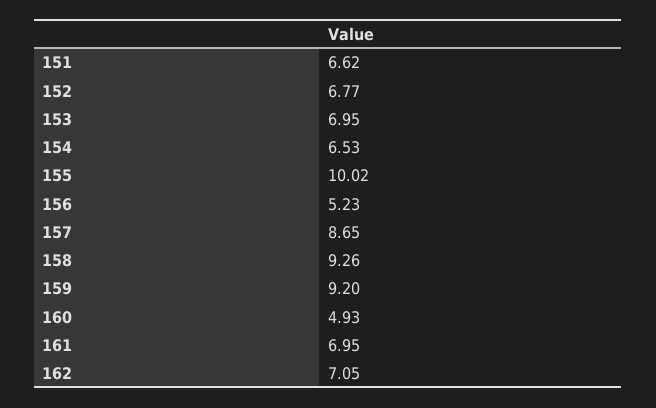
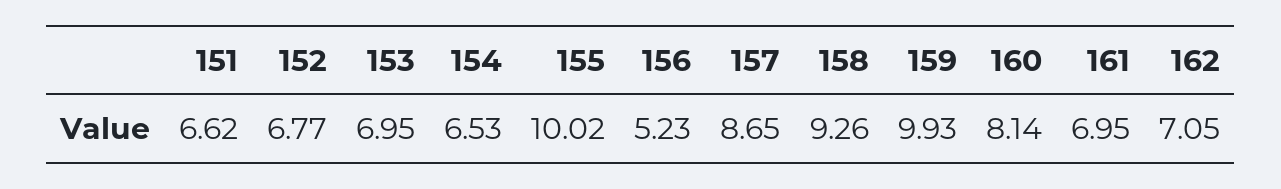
159: 9.2 -> 9.93
160: 4.93 -> 8.14

